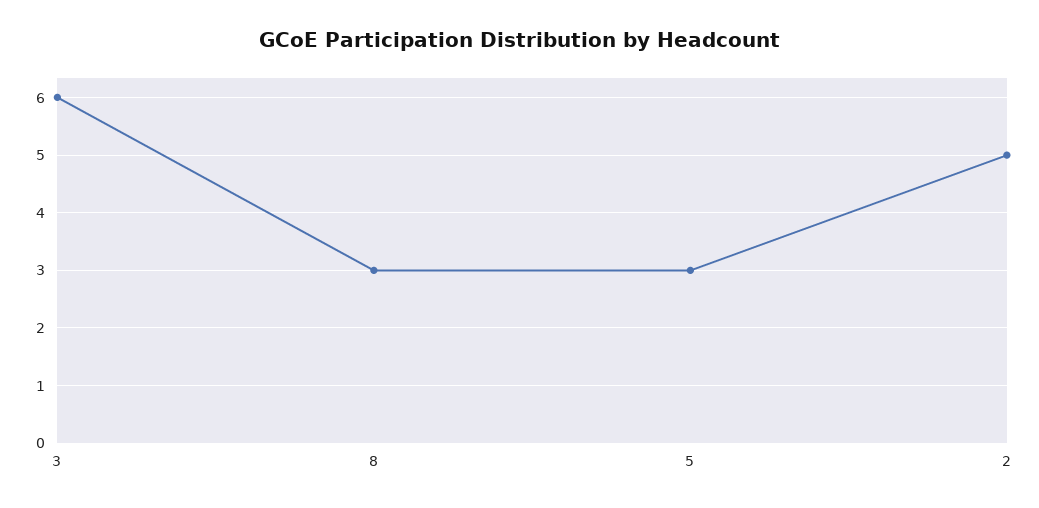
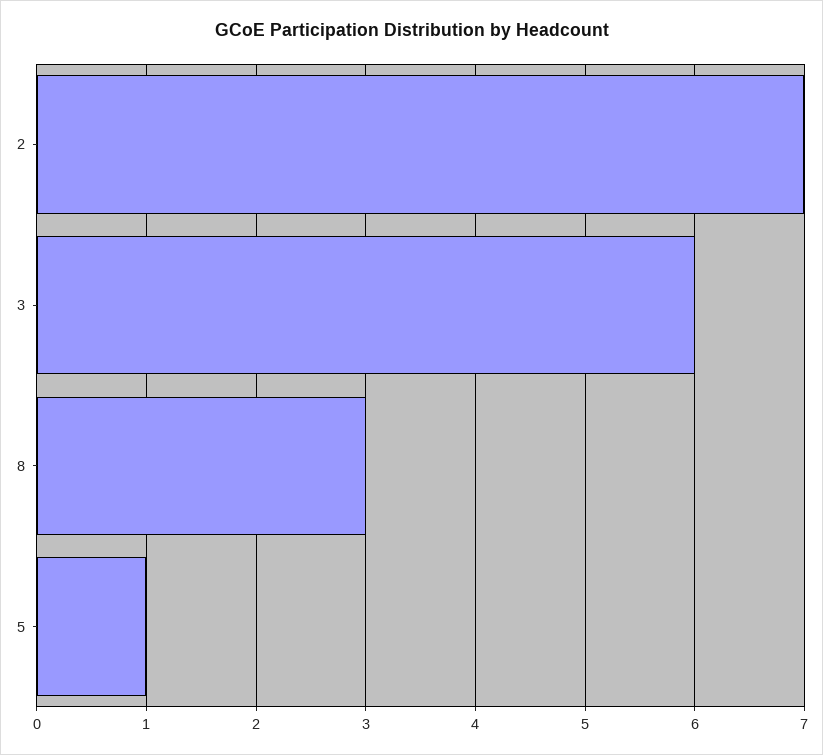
5: 3 -> 1
2: 5 -> 7

